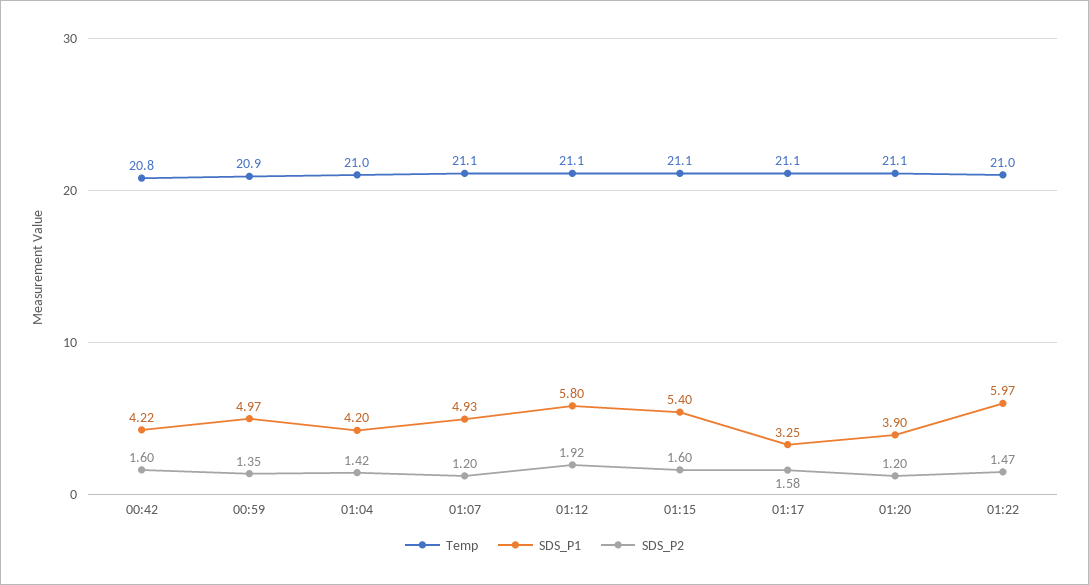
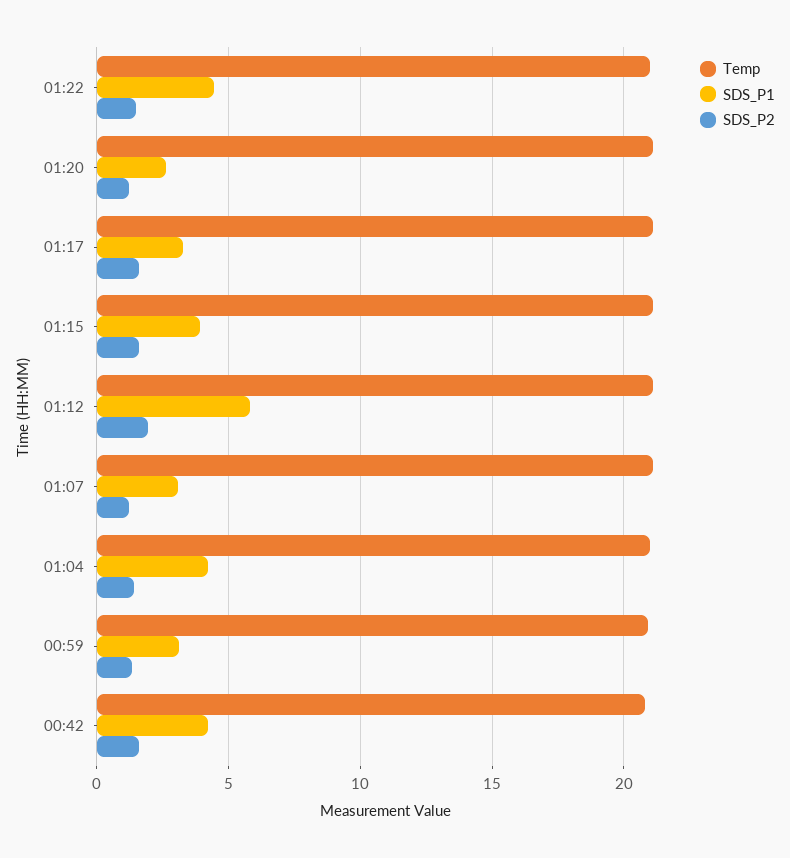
SDS_P1, 00:59: 4.97 -> 3
SDS_P1, 01:07: 4.93 -> 3
SDS_P1, 01:15: 5.4 -> 4
SDS_P1, 01:20: 3.9 -> 2.5
SDS_P1, 01:22: 5.97 -> 4.5

